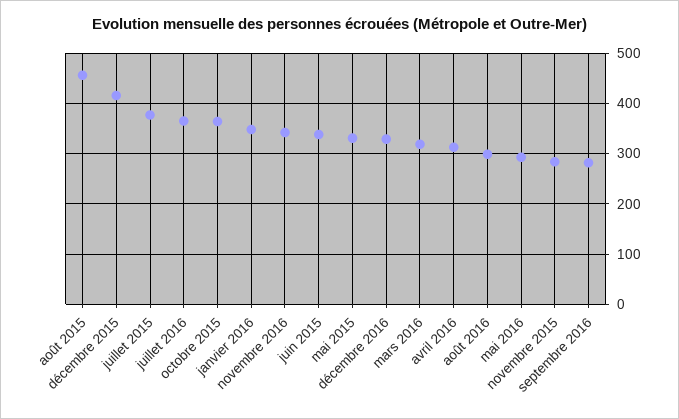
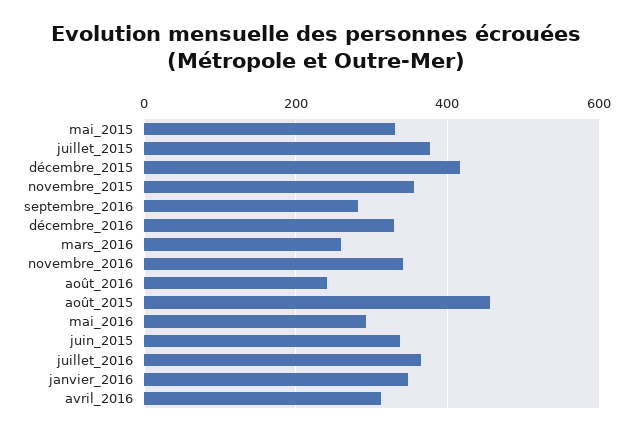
octobre 2015: 360 -> none
mars 2016: 320 -> 260
août 2016: 300 -> 240
novembre 2015: 280 -> 360

